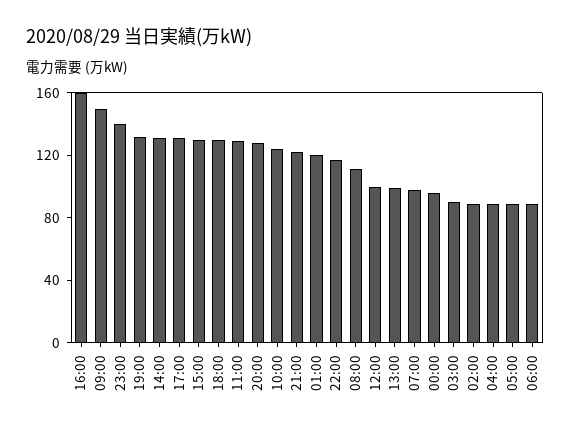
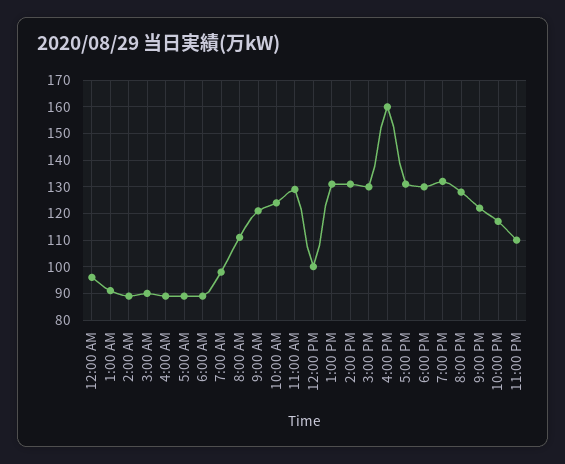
09:00: 150 -> 120
23:00: 140 -> 110
01:00: 120 -> 90
13:00: 100 -> 130

